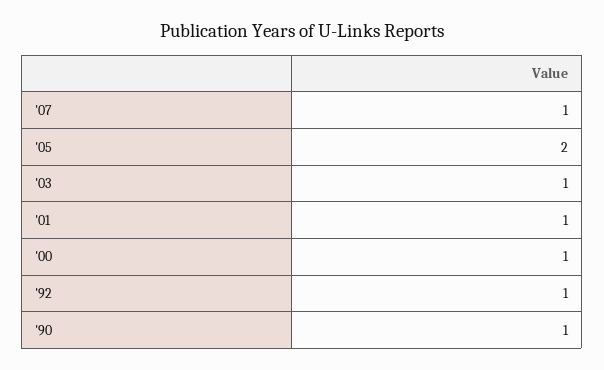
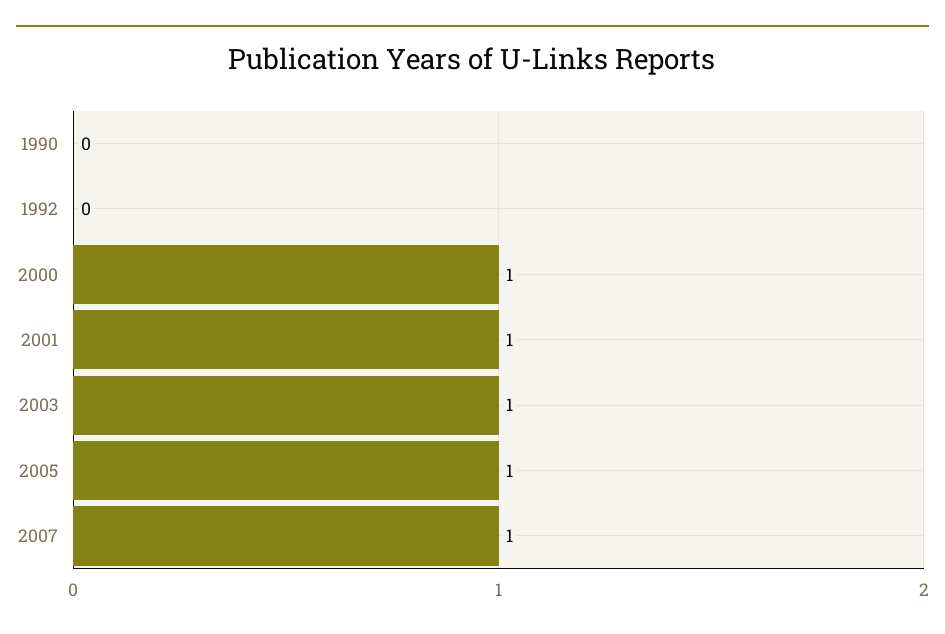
'05: 2 -> 1
'92: 1 -> 0
'90: 1 -> 0

